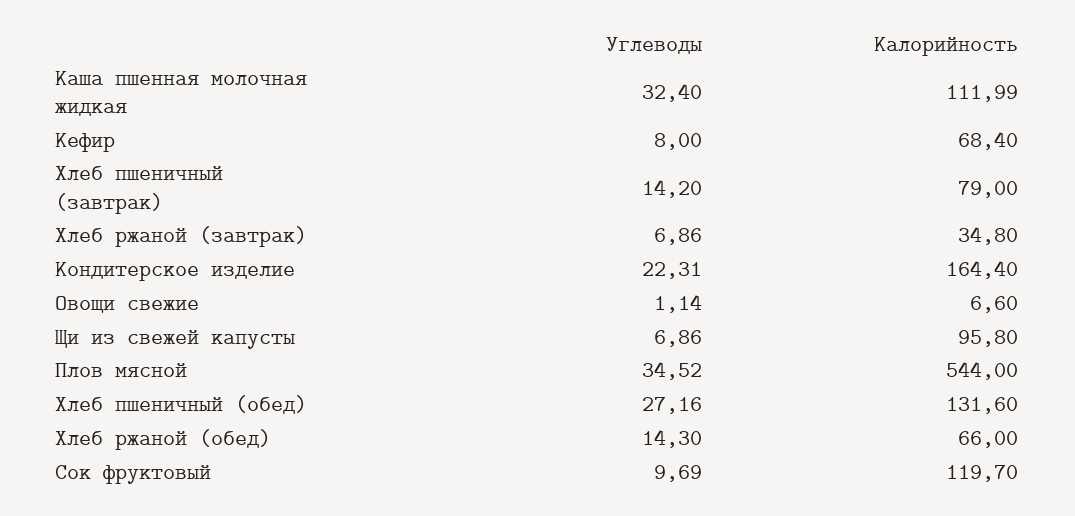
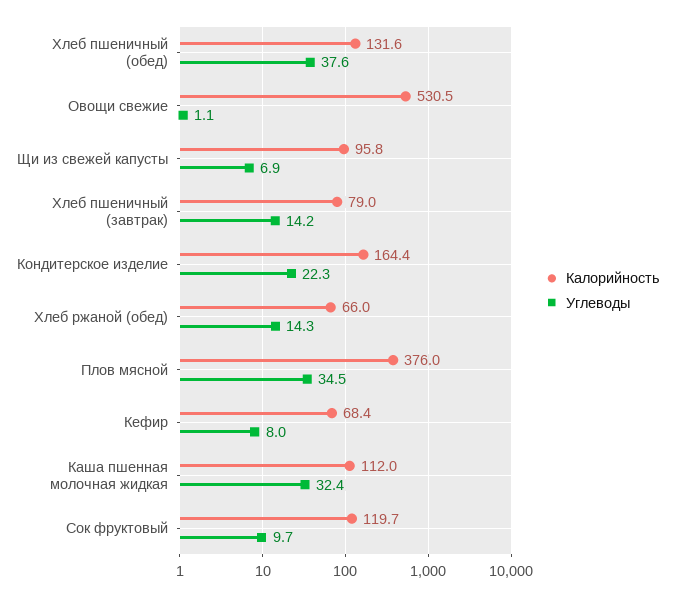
Углеводы, Хлеб ржаной (завтрак): 6.86 -> none
Калорийность, Хлеб ржаной (завтрак): 34.8 -> none
Калорийность, Овощи свежие: 6.6 -> 530.5
Калорийность, Плов мясной: 544 -> 376
Углеводы, Хлеб пшеничный (обед): 27.16 -> 37.6

